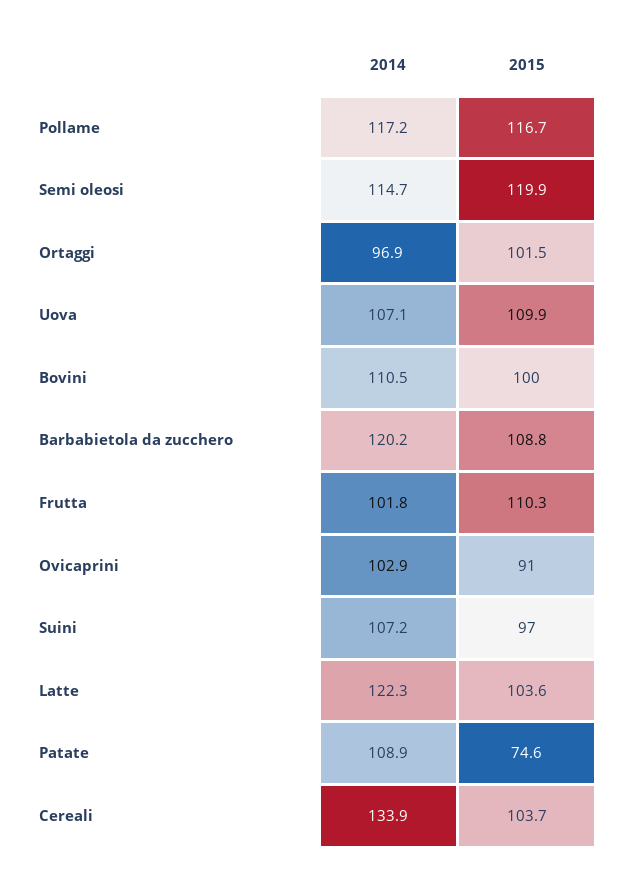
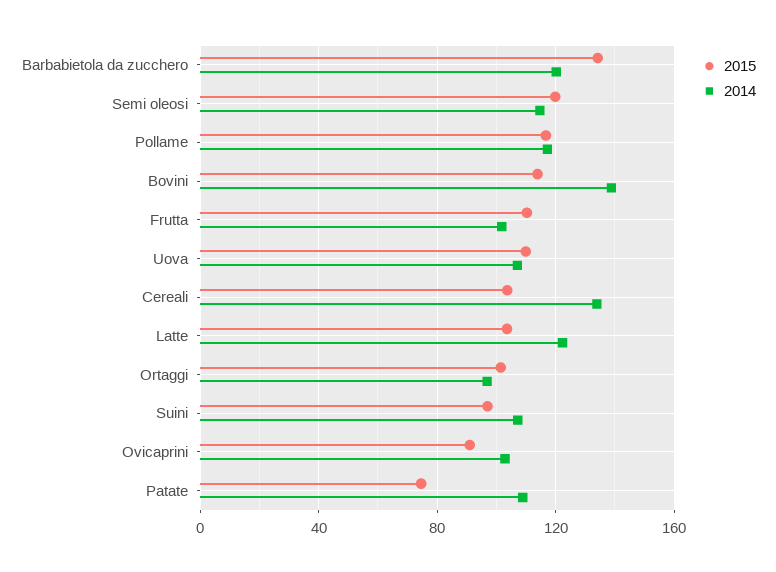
2014, Bovini: 110.5 -> 140
2015, Bovini: 100 -> 115
2015, Barbabietola da zucchero: 108.8 -> 135

